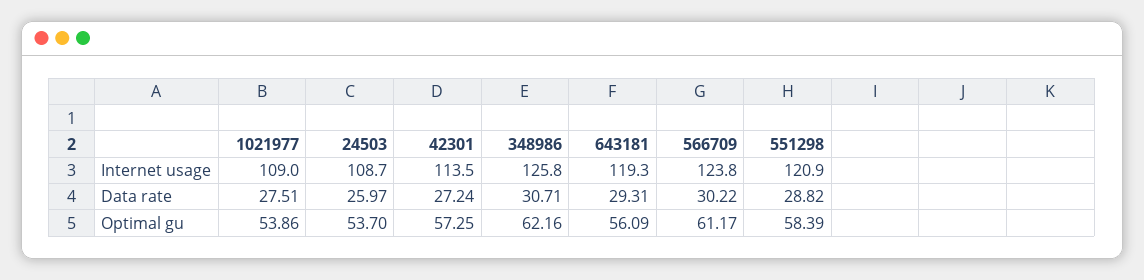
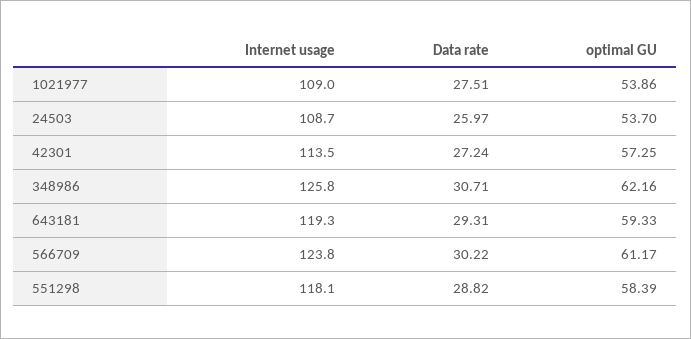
551298, Internet usage: 120.9 -> 118.1
643181, Optimal gu: 56.09 -> 59.33

